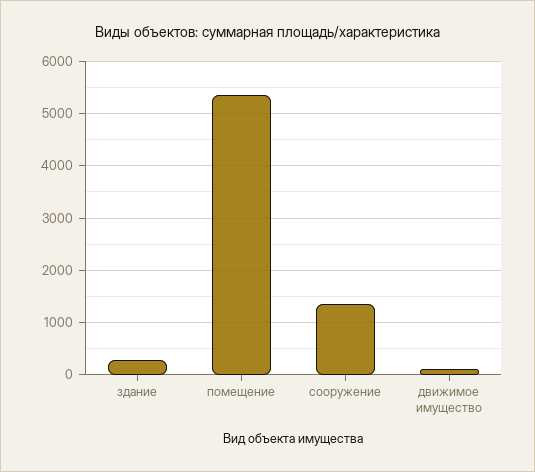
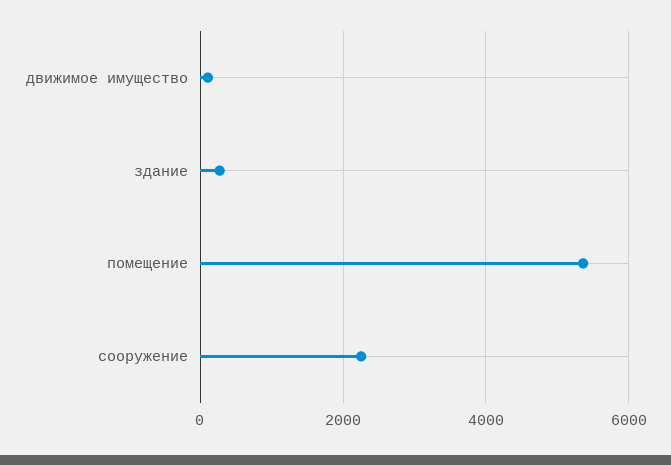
сооружение: 1400 -> 2200

